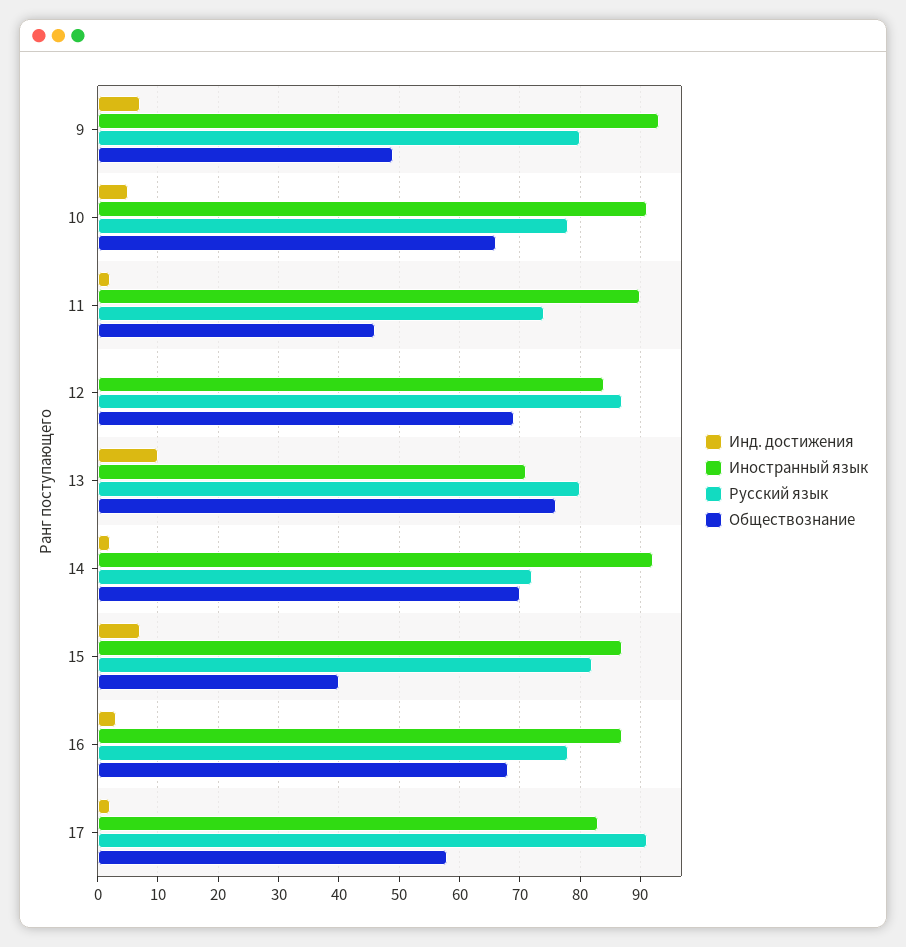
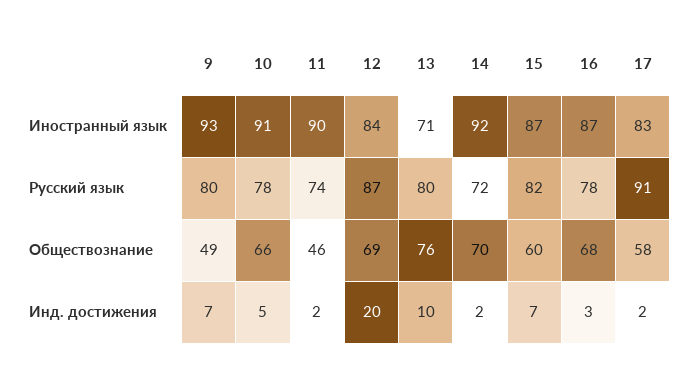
Инд. достижения, 12: 0 -> 20
Обществознание, 15: 40 -> 60

